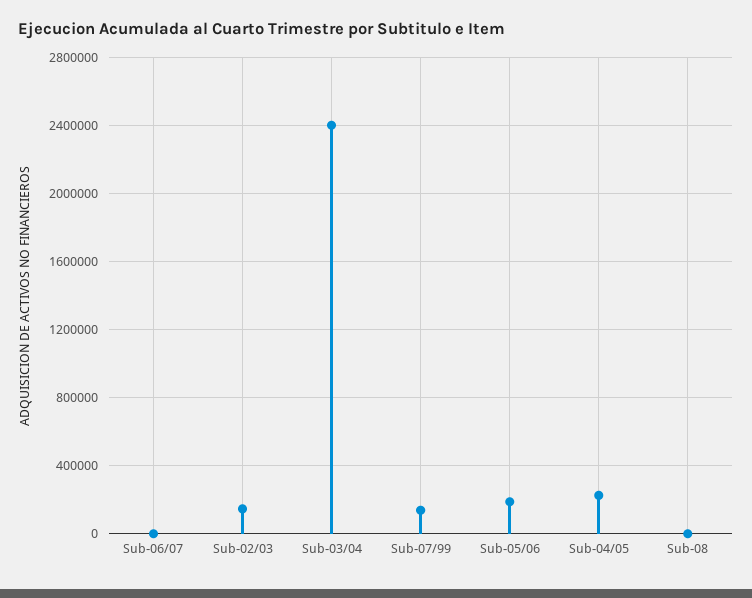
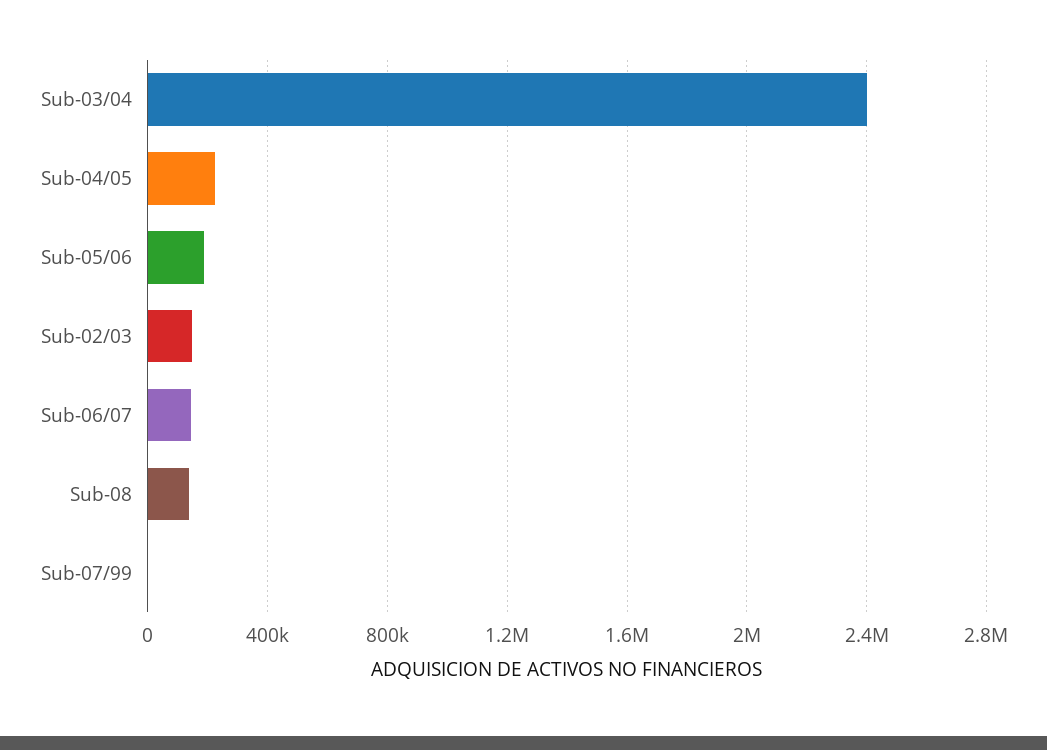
Sub-06/07: 0 -> 150000
Sub-07/99: 150000 -> 0
Sub-08: 0 -> 150000

